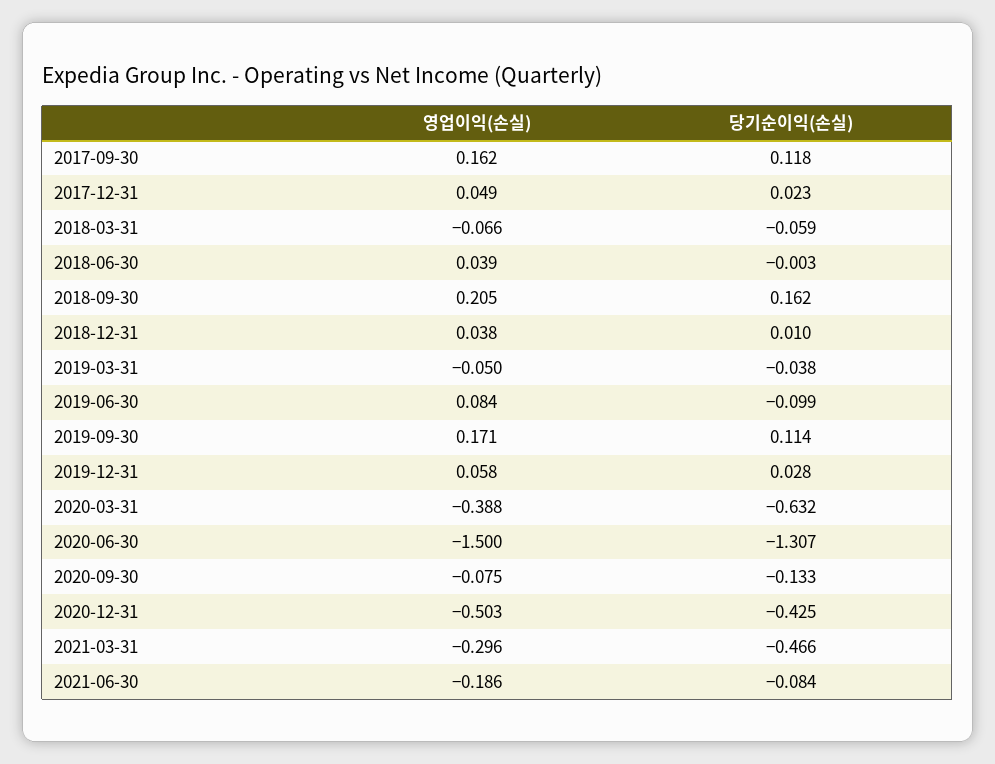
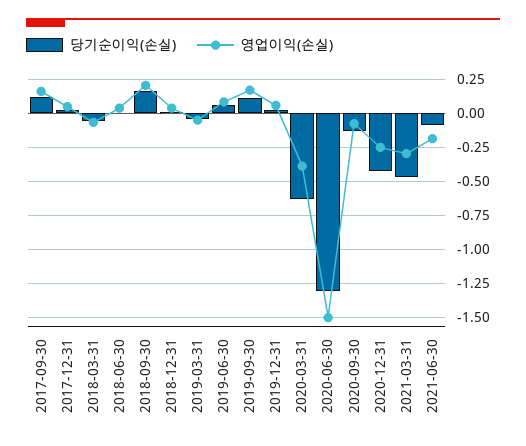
당기순이익(손실), 2019-06-30: -0.099 -> 0.05
영업이익(손실), 2020-12-31: -0.503 -> -0.25

